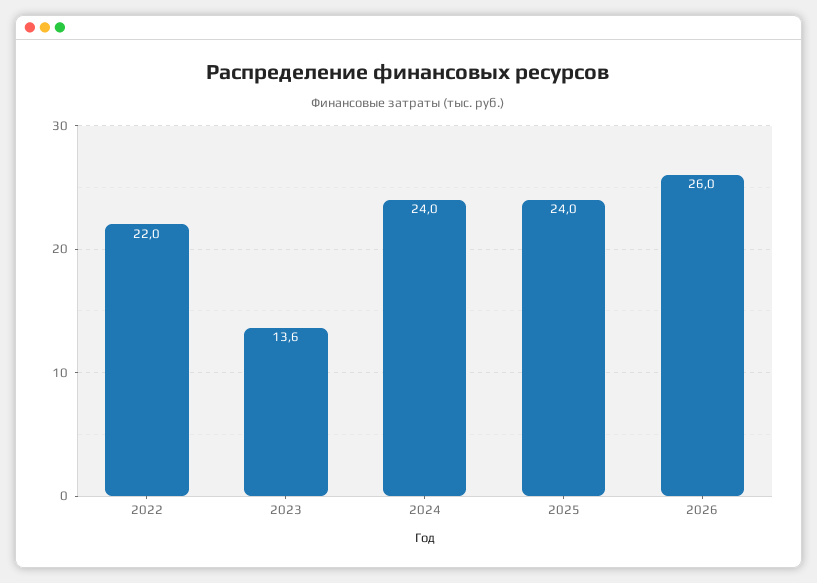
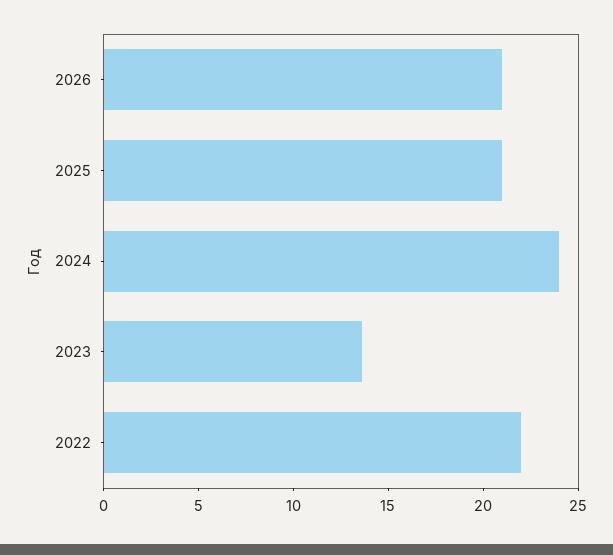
2025: 24 -> 21
2026: 26 -> 21

